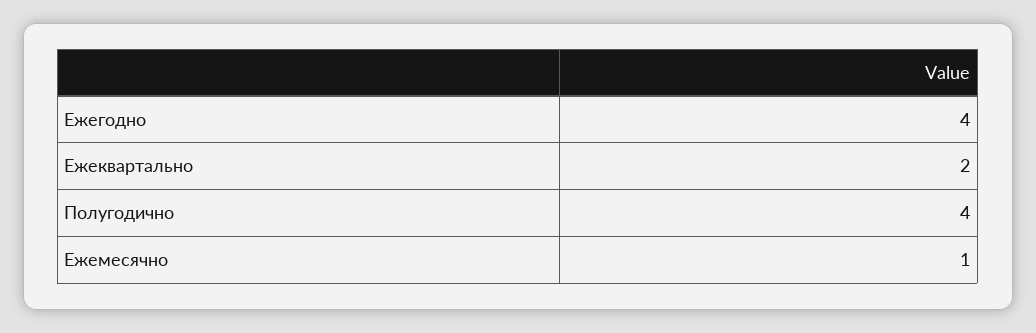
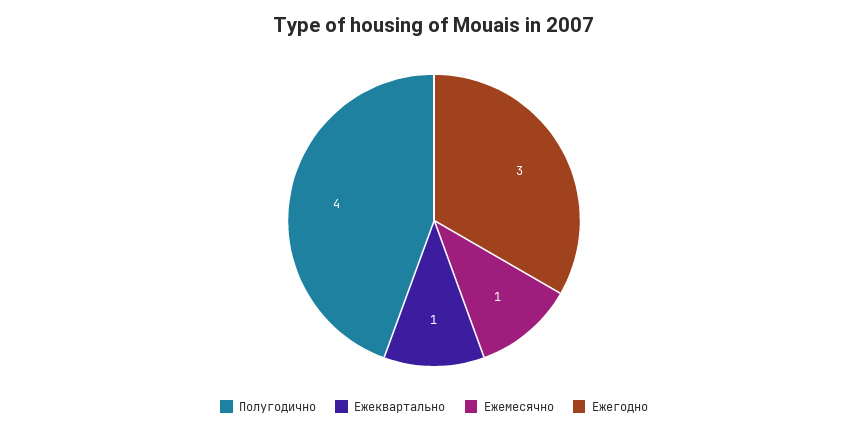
Ежегодно: 4 -> 3
Ежеквартально: 2 -> 1

